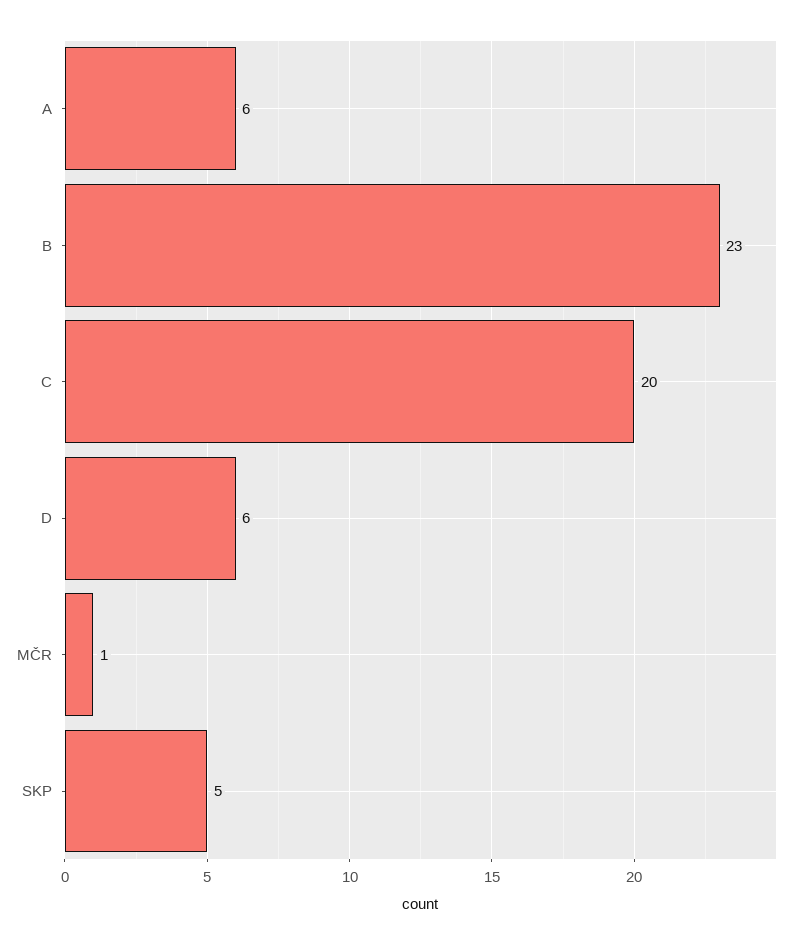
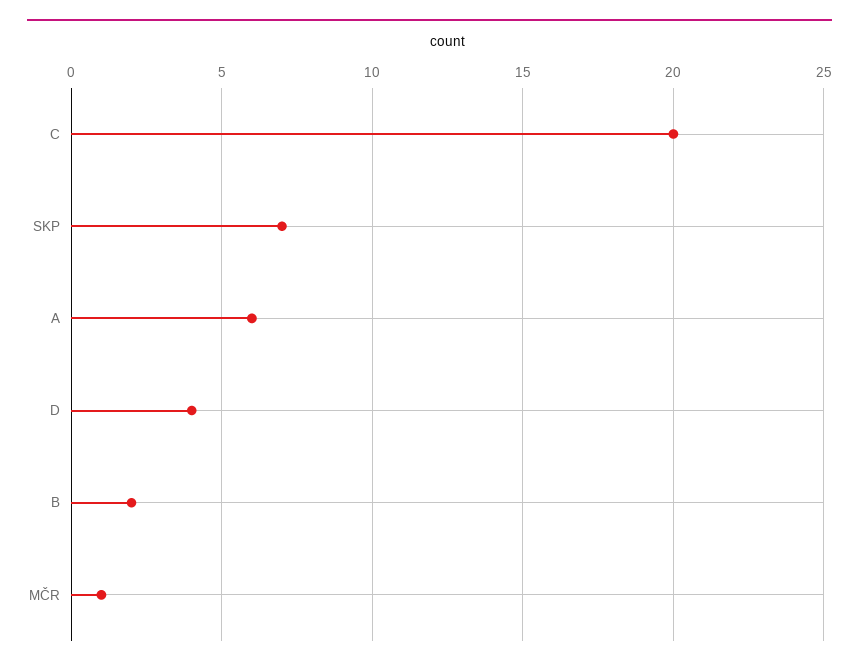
B: 23 -> 2
D: 6 -> 4
SKP: 5 -> 7

